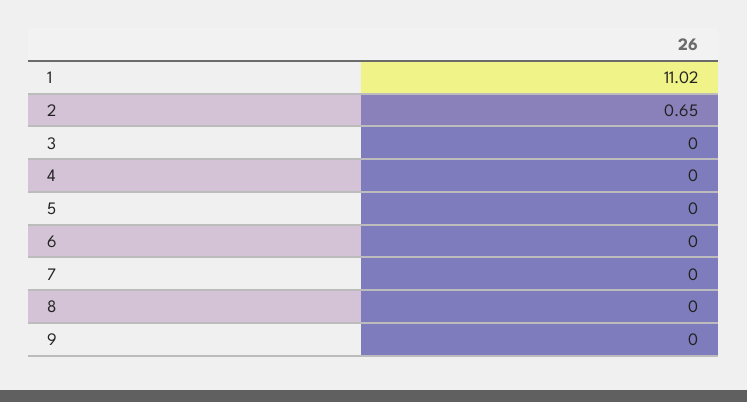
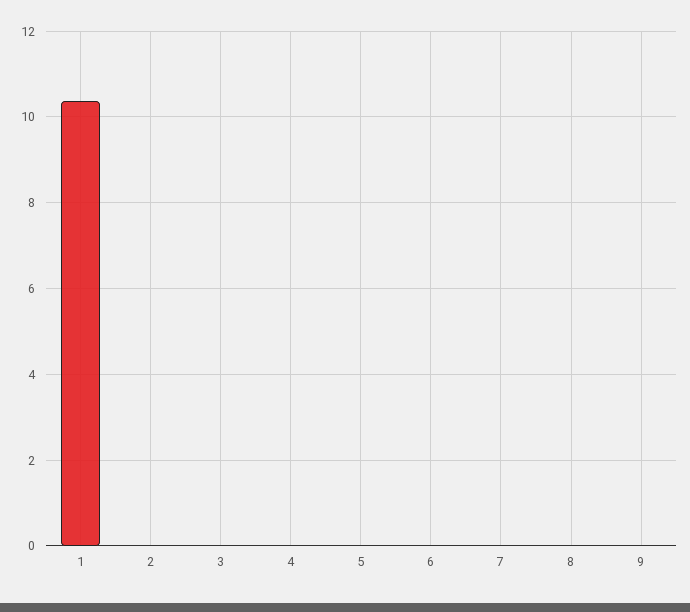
1: 11.02 -> 10.4
2: 0.65 -> 0

